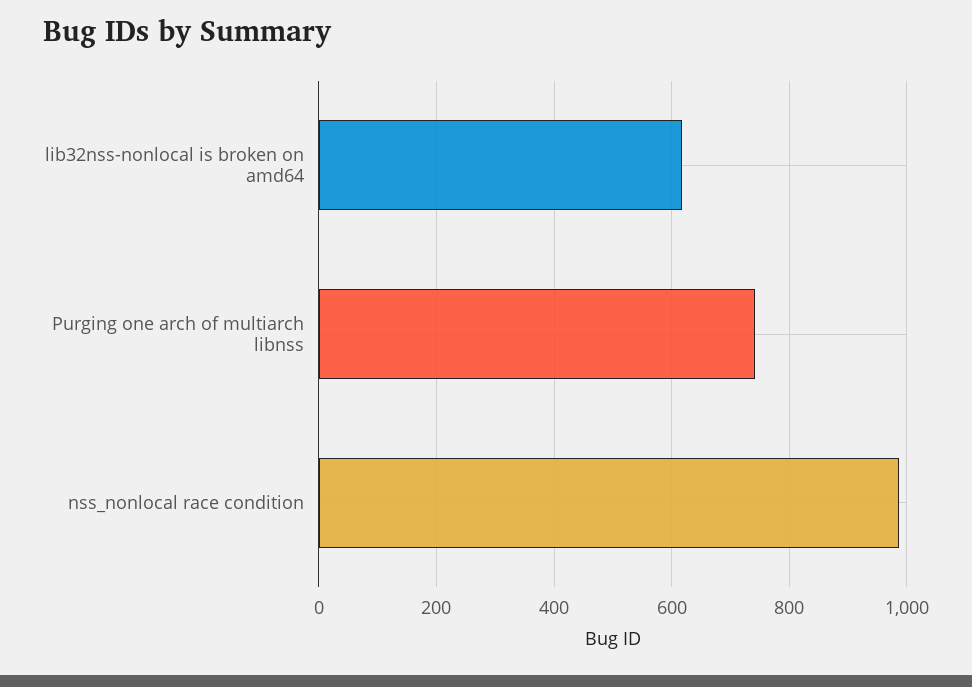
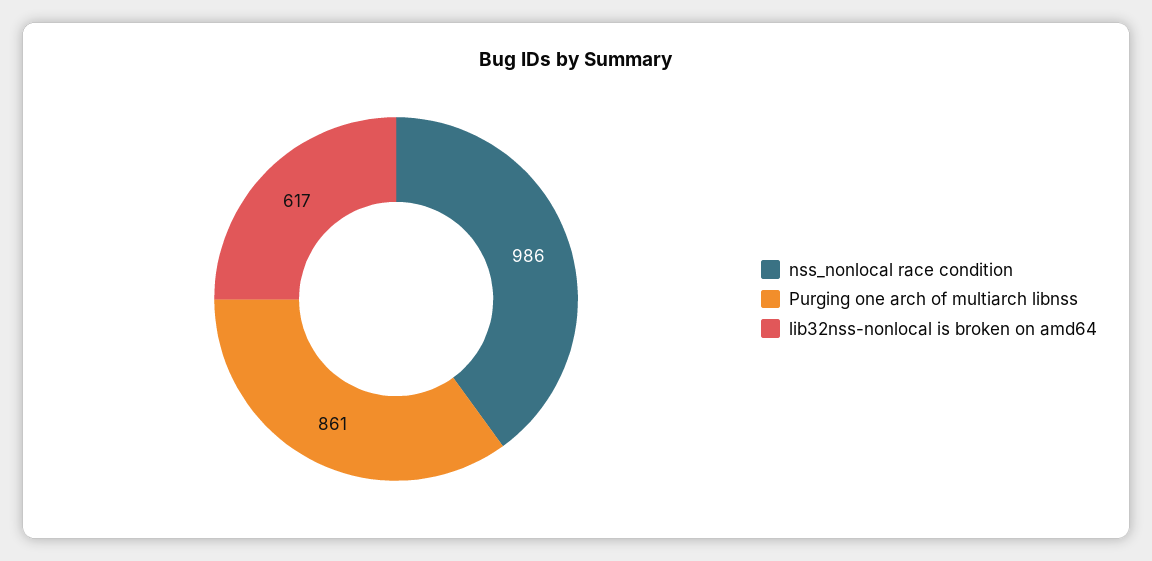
Purging one arch of multiarch libnss: 740 -> 861

